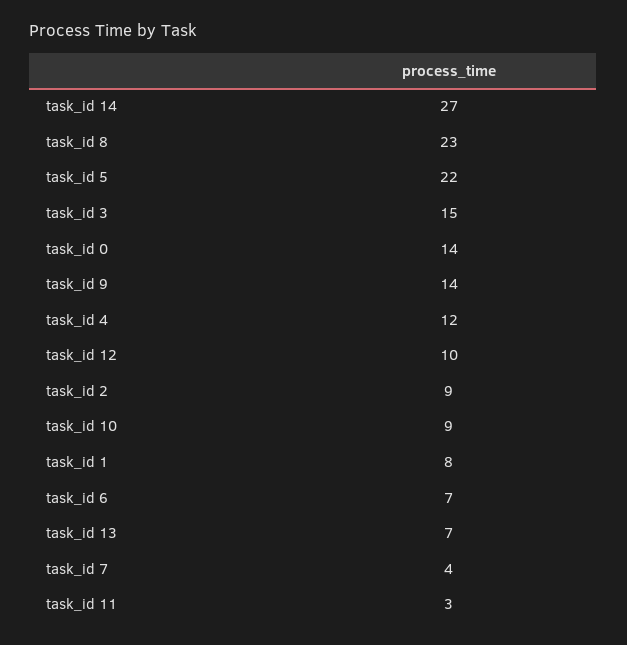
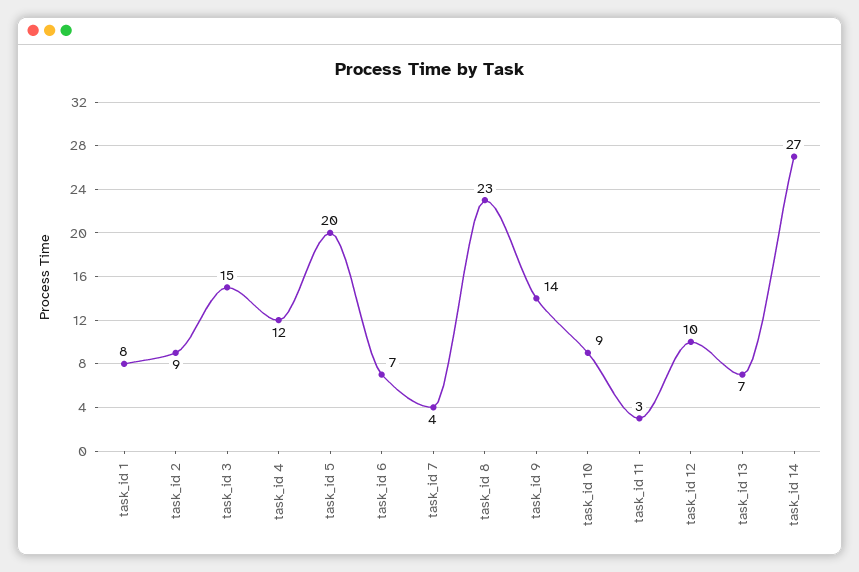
task_id 5: 22 -> 20
task_id 0: 14 -> none

